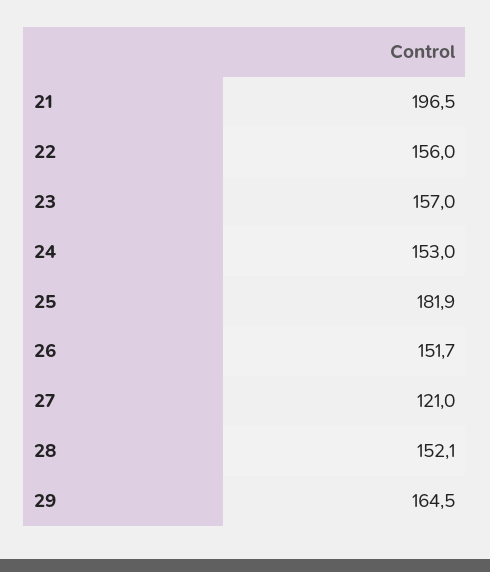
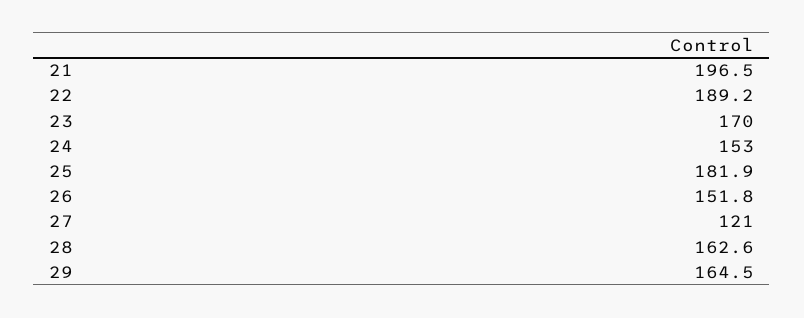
22: 156 -> 189.2
23: 157 -> 170
26: 151.7 -> 151.8
28: 152.1 -> 162.6

